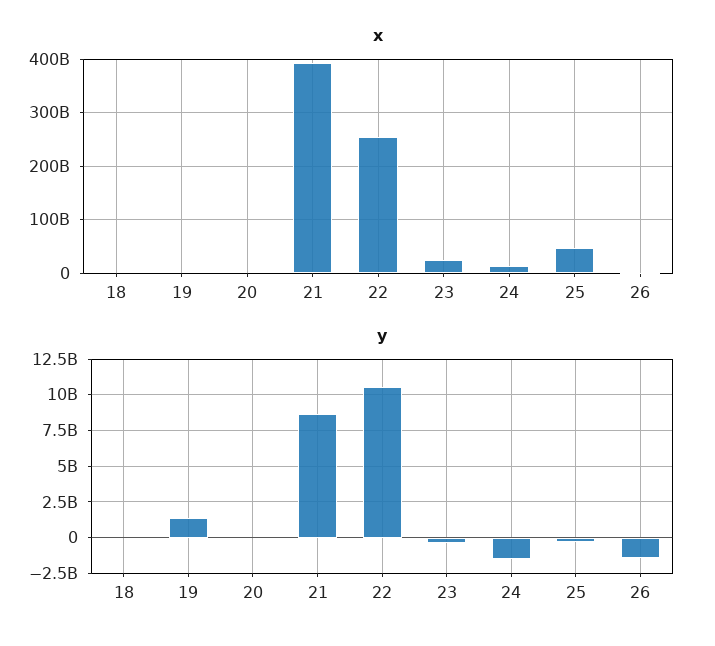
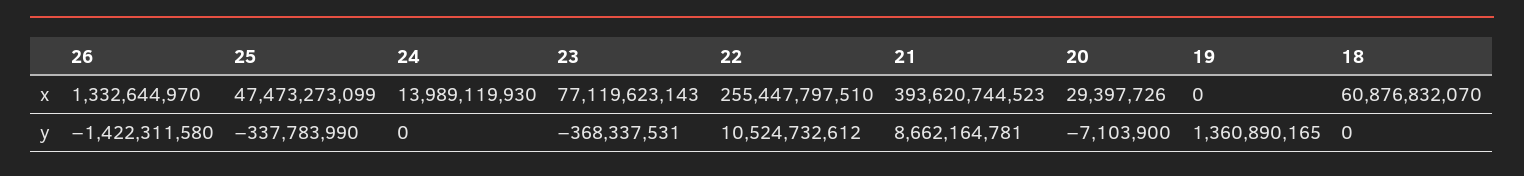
x, 18: 0 -> 60876832070
x, 23: 20000000000 -> 77119623143
y, 24: -1500000000 -> 0

